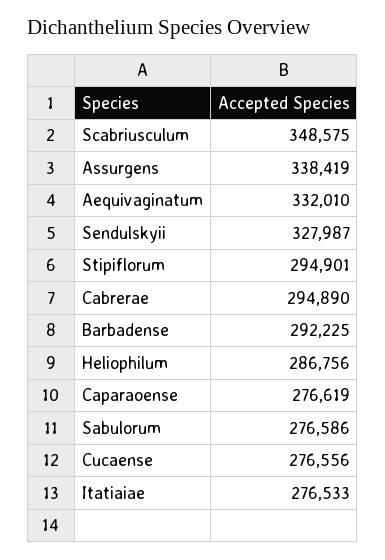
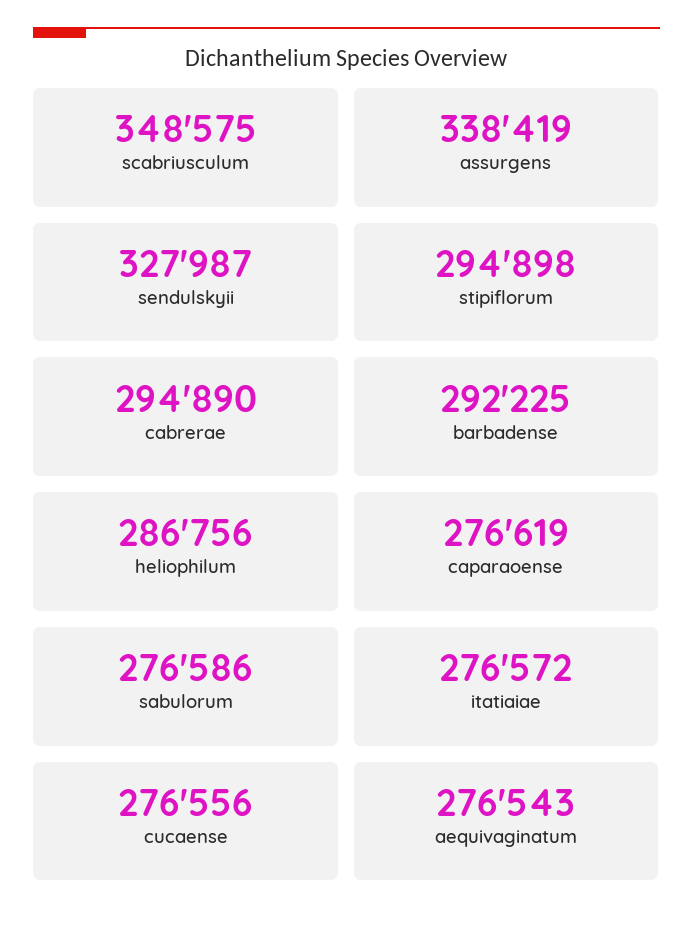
Aequivaginatum: 332010 -> 276543
Stipiflorum: 294901 -> 294898
Itatiaiae: 276533 -> 276572

